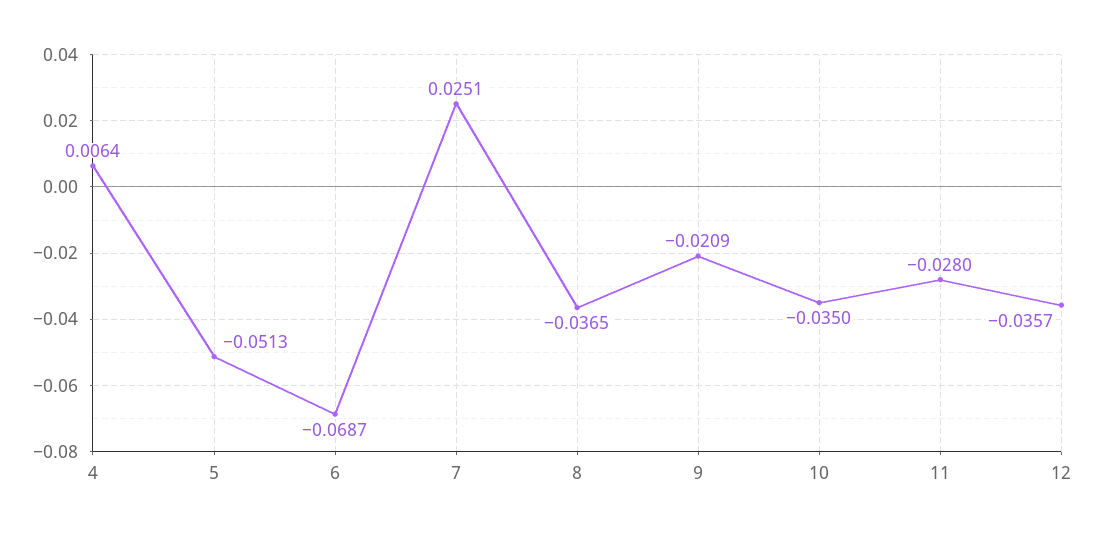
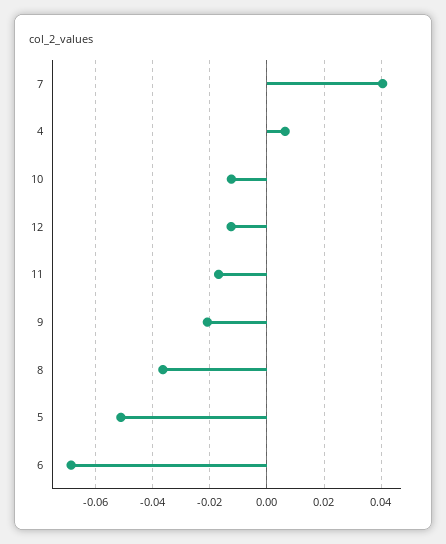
7: 0.0251 -> 0.04
10: -0.035 -> -0.0125
11: -0.028 -> -0.0175
12: -0.0357 -> -0.0125

